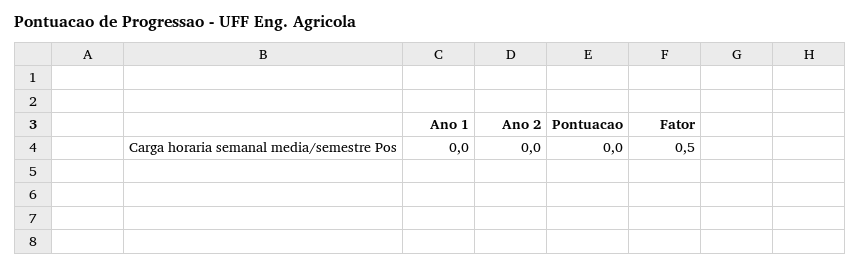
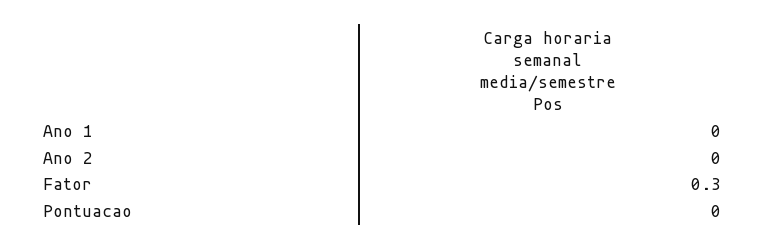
Fator: 0.5 -> 0.3

